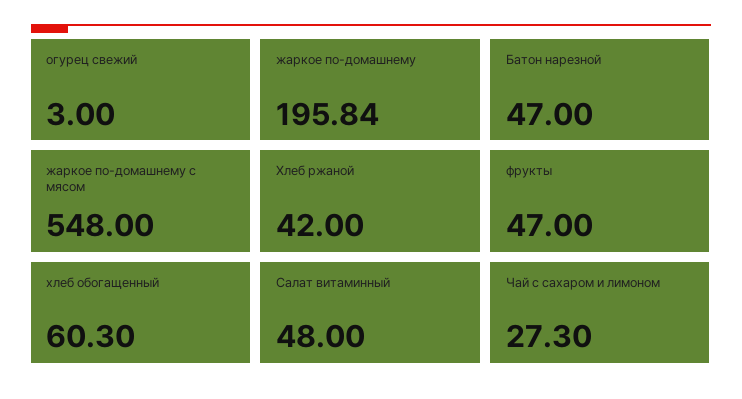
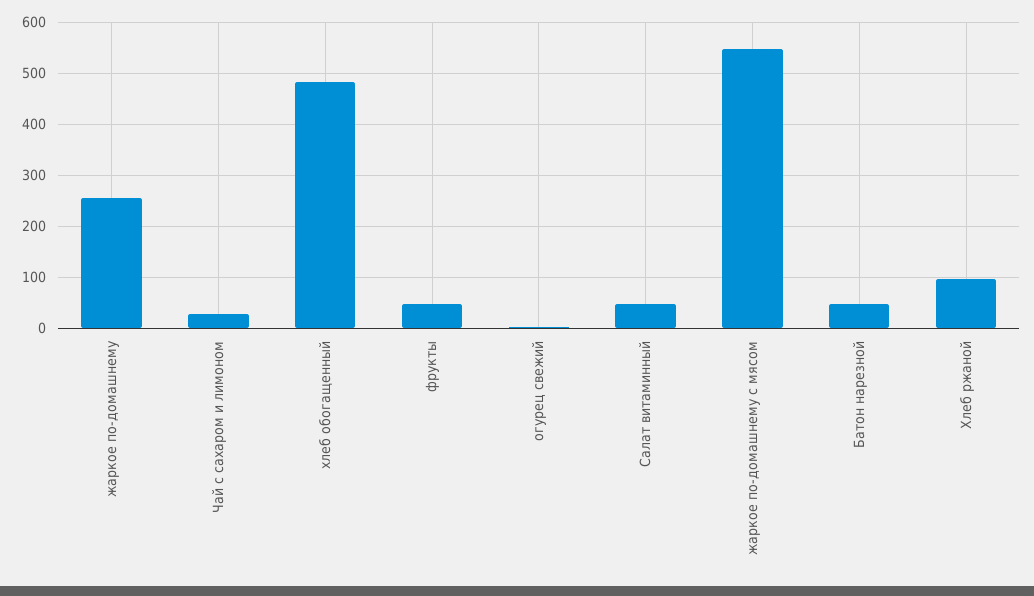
жаркое по-домашнему: 195.84 -> 260
Хлеб ржаной: 42 -> 100
хлеб обогащенный: 60.3 -> 480

